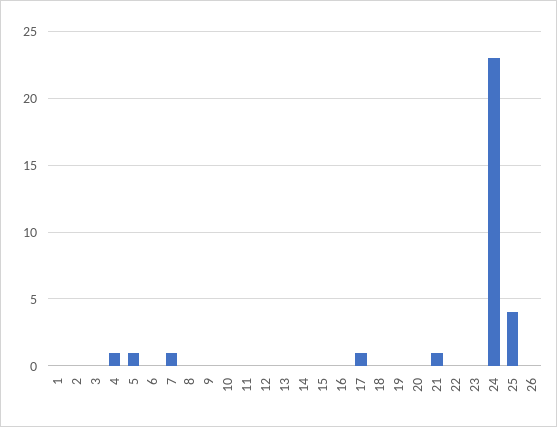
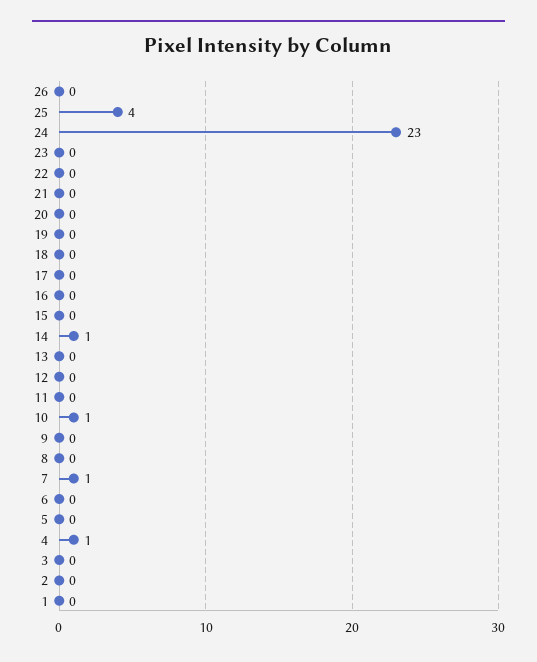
5: 1 -> 0
10: 0 -> 1
14: 0 -> 1
17: 1 -> 0
21: 1 -> 0

